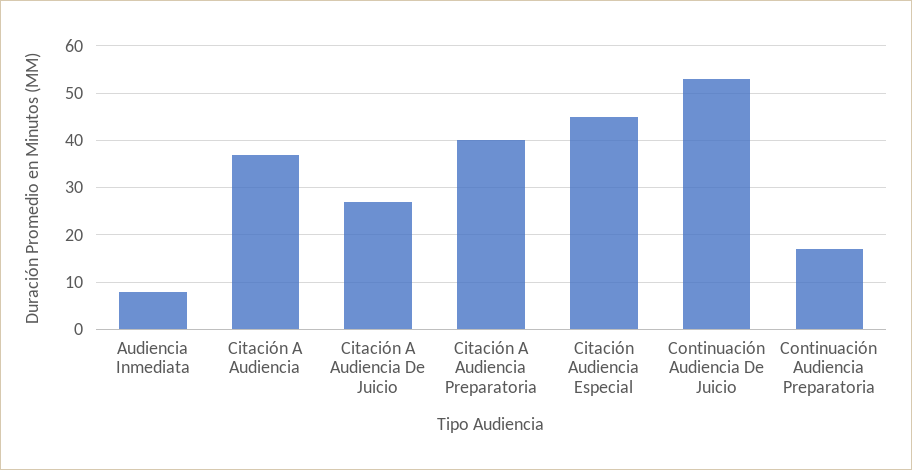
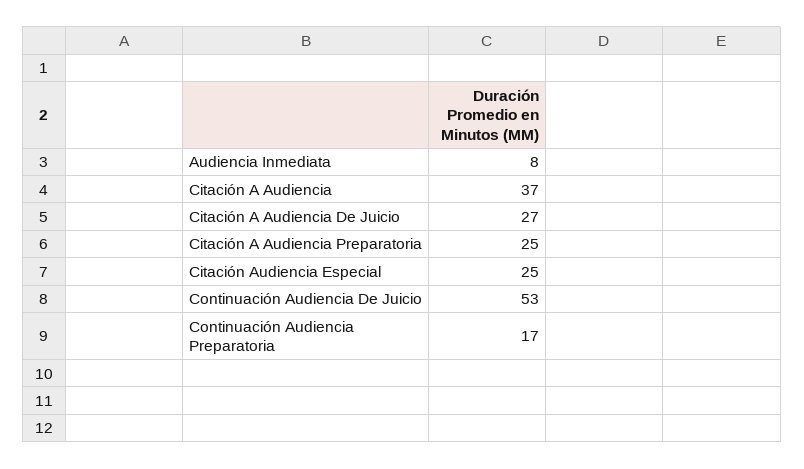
Citación A Audiencia Preparatoria: 40 -> 25
Citación Audiencia Especial: 45 -> 25

